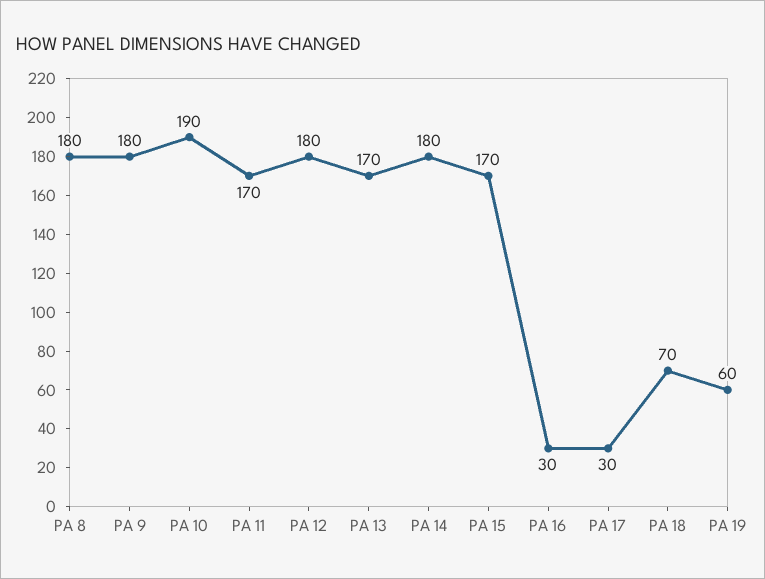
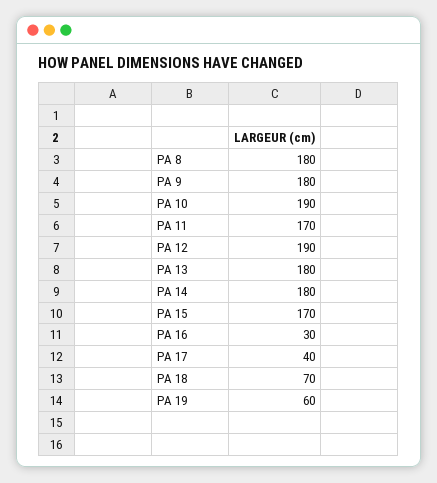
PA 12: 180 -> 190
PA 13: 170 -> 180
PA 17: 30 -> 40

